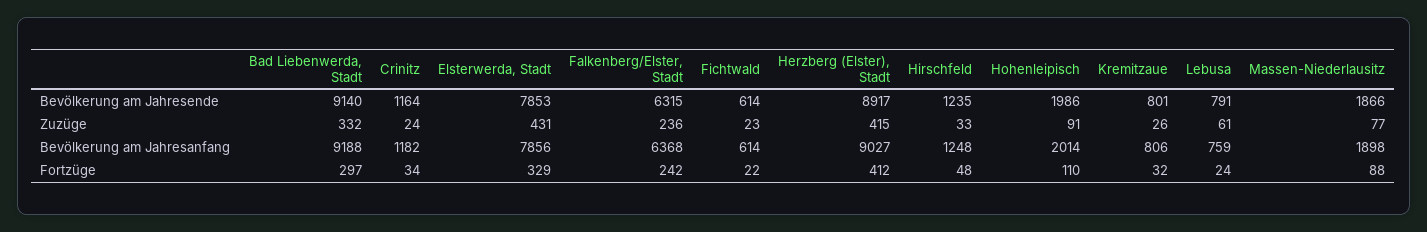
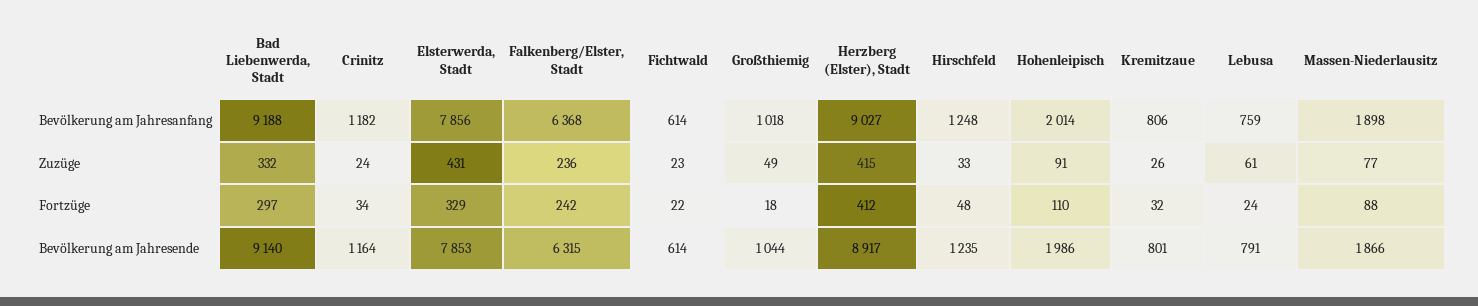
Großthiemig, Bevölkerung am Jahresanfang: none -> 1018
Großthiemig, Zuzüge: none -> 49
Großthiemig, Fortzüge: none -> 18
Großthiemig, Bevölkerung am Jahresende: none -> 1044

